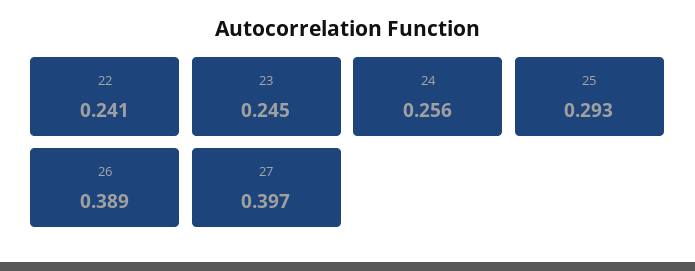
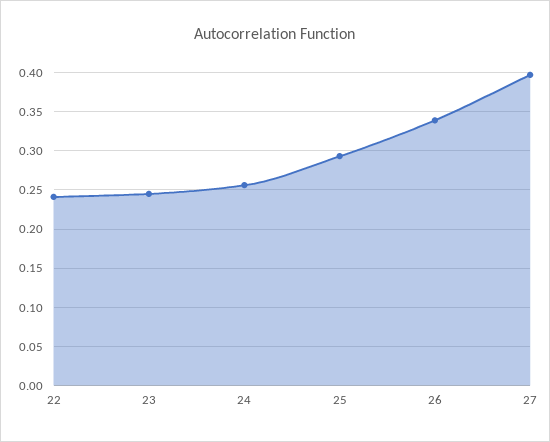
26: 0.389 -> 0.34

